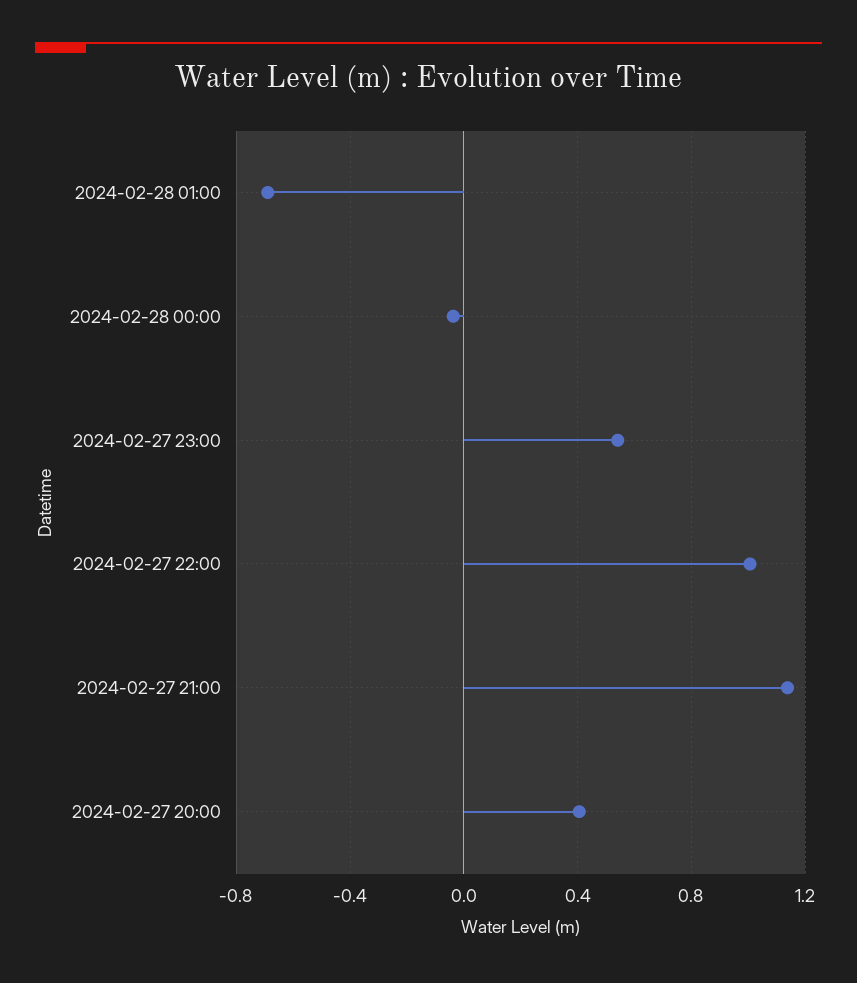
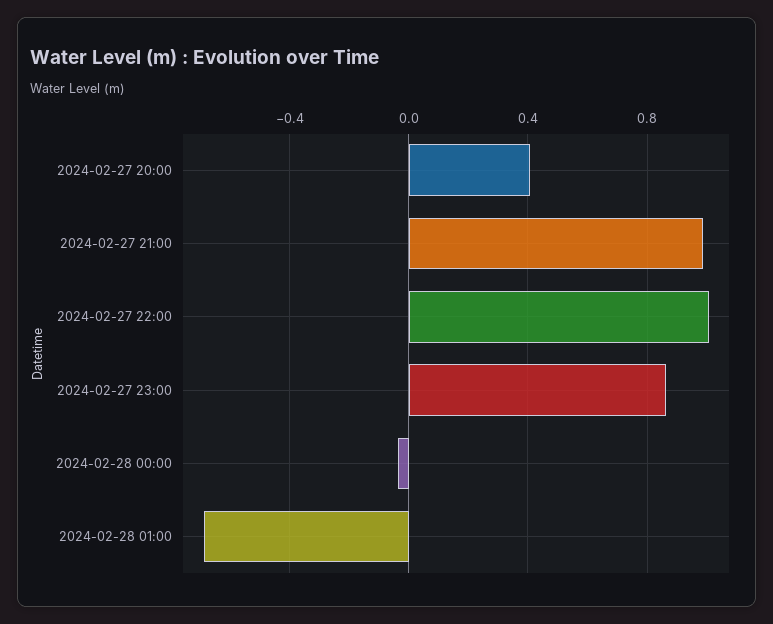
2024-02-27 23:00: 0.55 -> 0.85
2024-02-27 21:00: 1.15 -> 1

